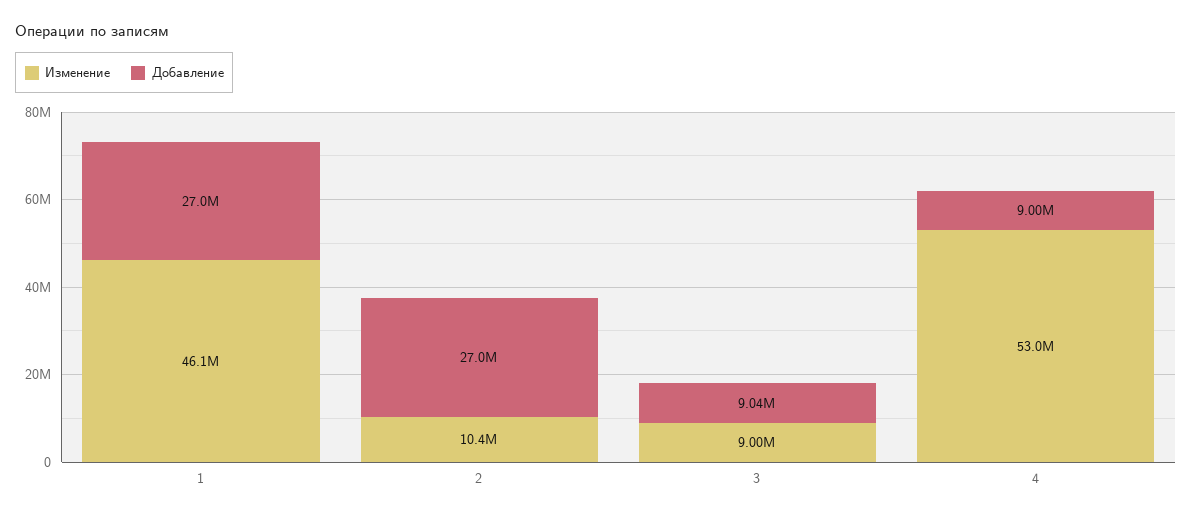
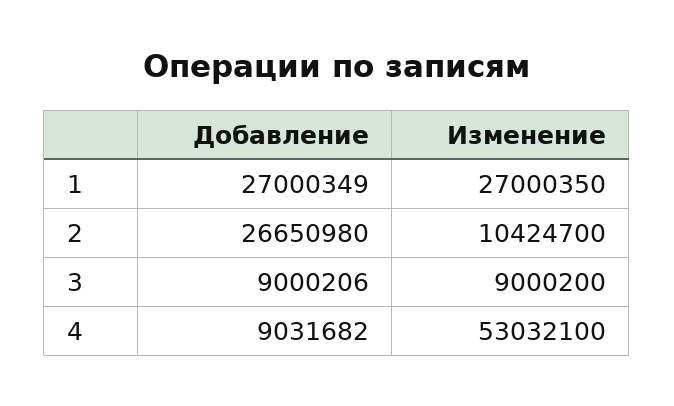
Изменение, 1: 46100000 -> 27000350
Добавление, 2: 27000000 -> 26650980
Добавление, 3: 9040000 -> 9000206
Добавление, 4: 9000000 -> 9031682

